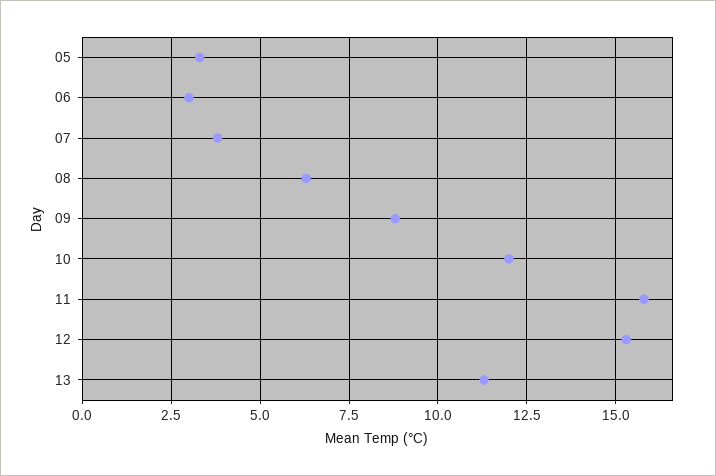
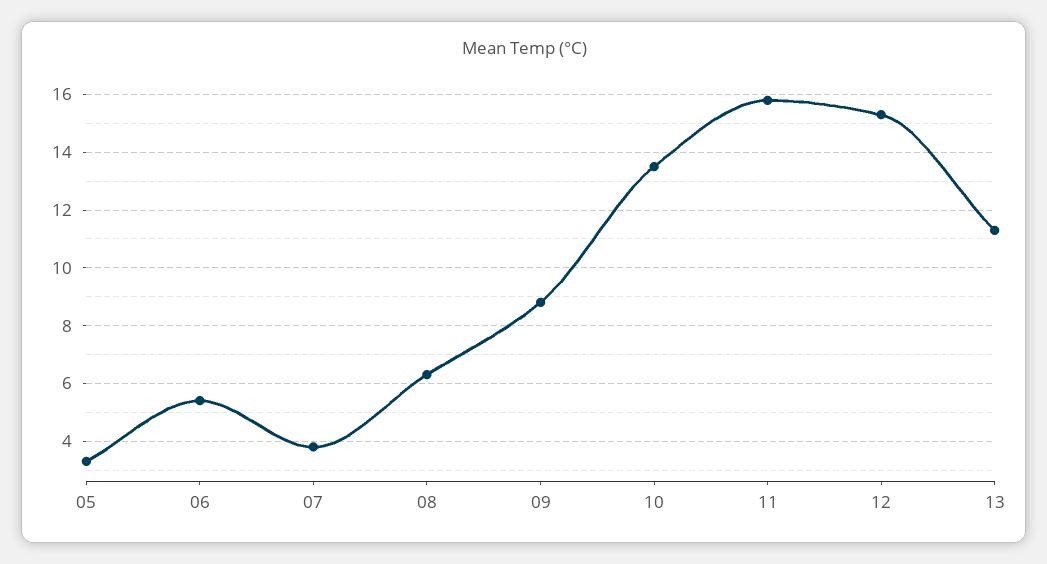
06: 3 -> 5.5
10: 12 -> 13.5

